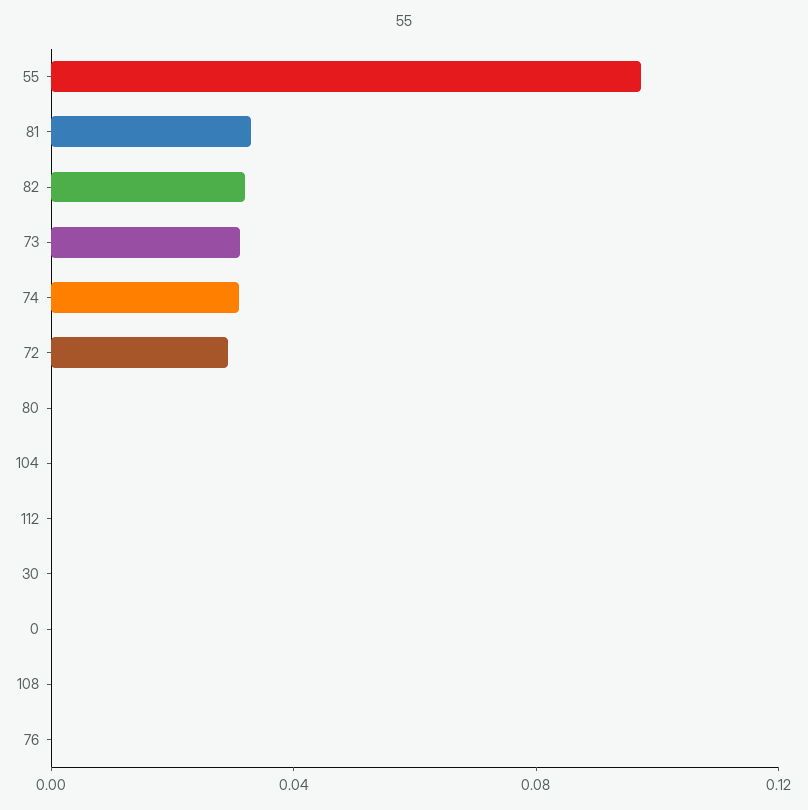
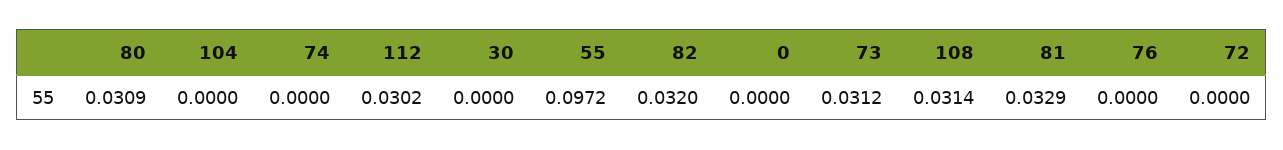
74: 0.03 -> 0
72: 0.03 -> 0
80: 0 -> 0.0309
112: 0 -> 0.0302
108: 0 -> 0.0314

